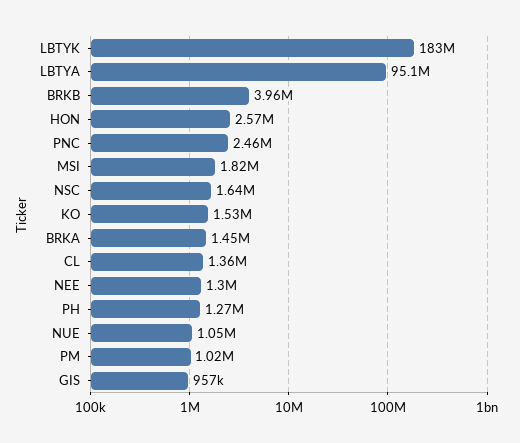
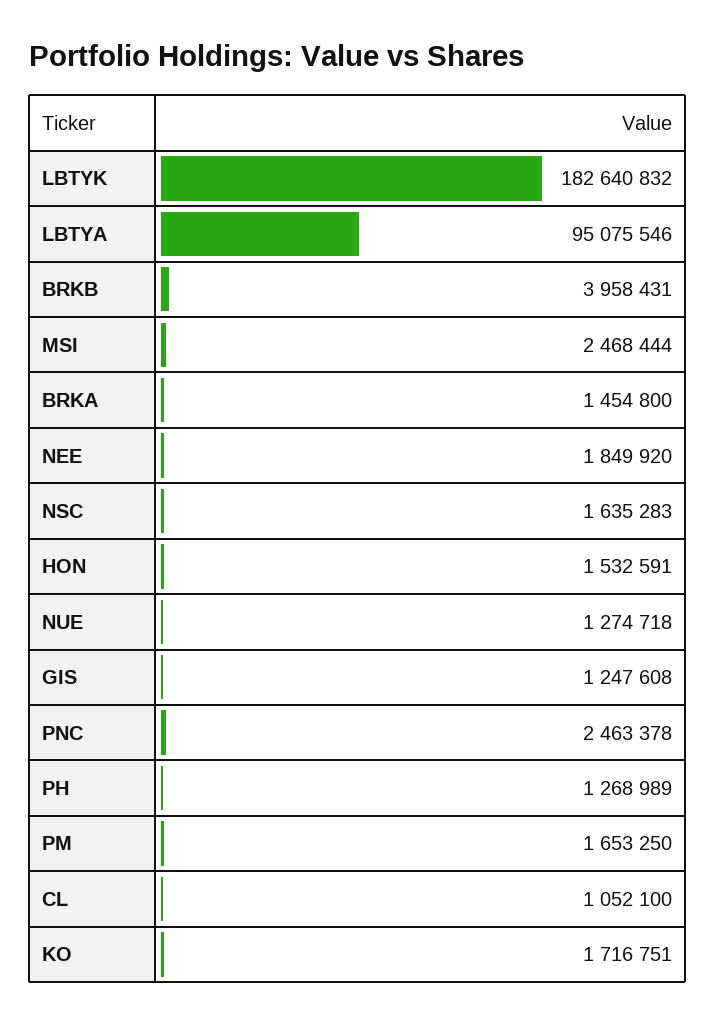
HON: 2570000 -> 1532591
MSI: 1820000 -> 2468444
KO: 1530000 -> 1716751
CL: 1360000 -> 1052100
NEE: 1300000 -> 1849920
NUE: 1050000 -> 1274718
PM: 1020000 -> 1653250
GIS: 957000 -> 1247608

